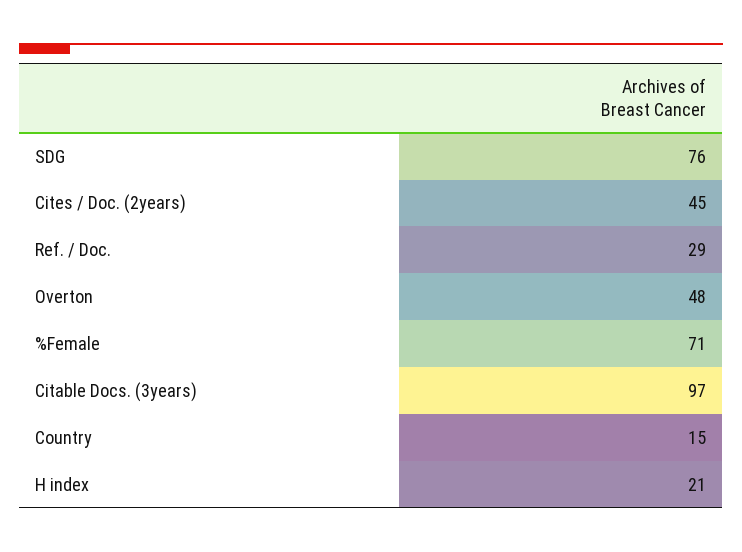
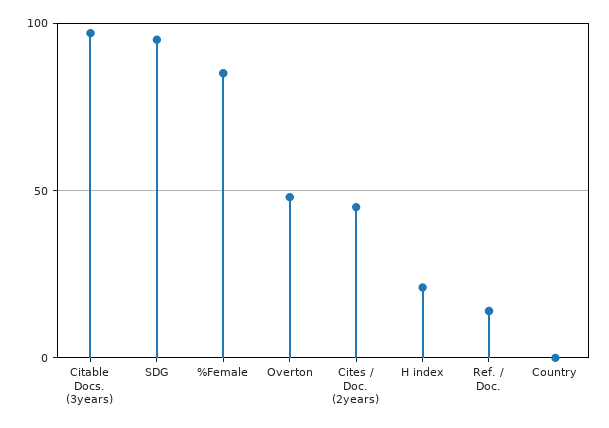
SDG: 76 -> 95
Ref. / Doc.: 29 -> 15
%Female: 71 -> 85
Country: 15 -> 0

